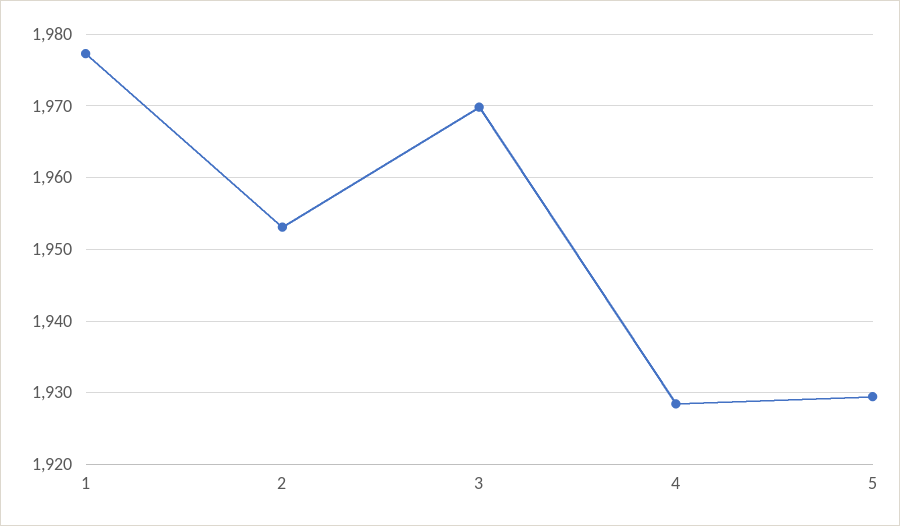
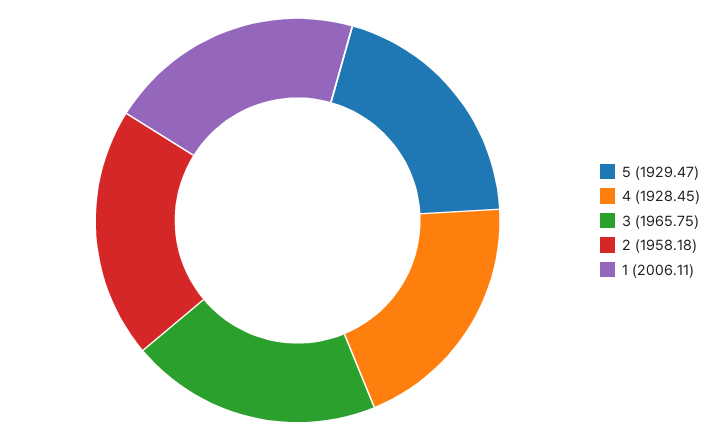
1: 1977 -> 2006.11
2: 1953 -> 1958.18
3: 1970 -> 1965.75

